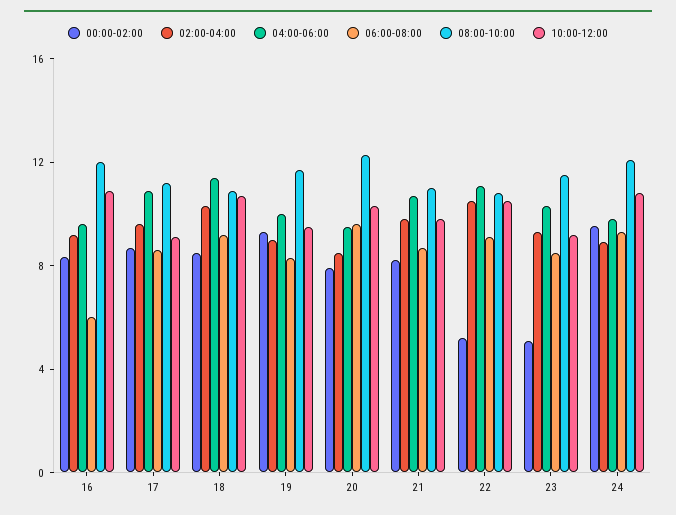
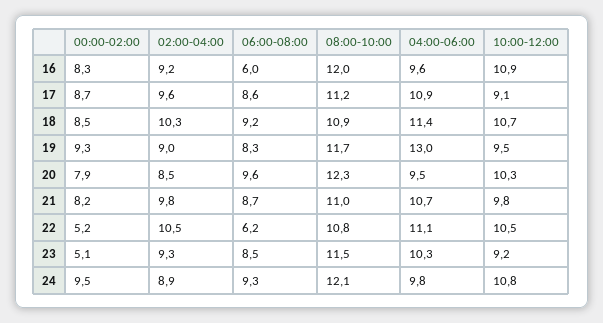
04:00-06:00, 19: 10 -> 13
06:00-08:00, 22: 9 -> 6.2

